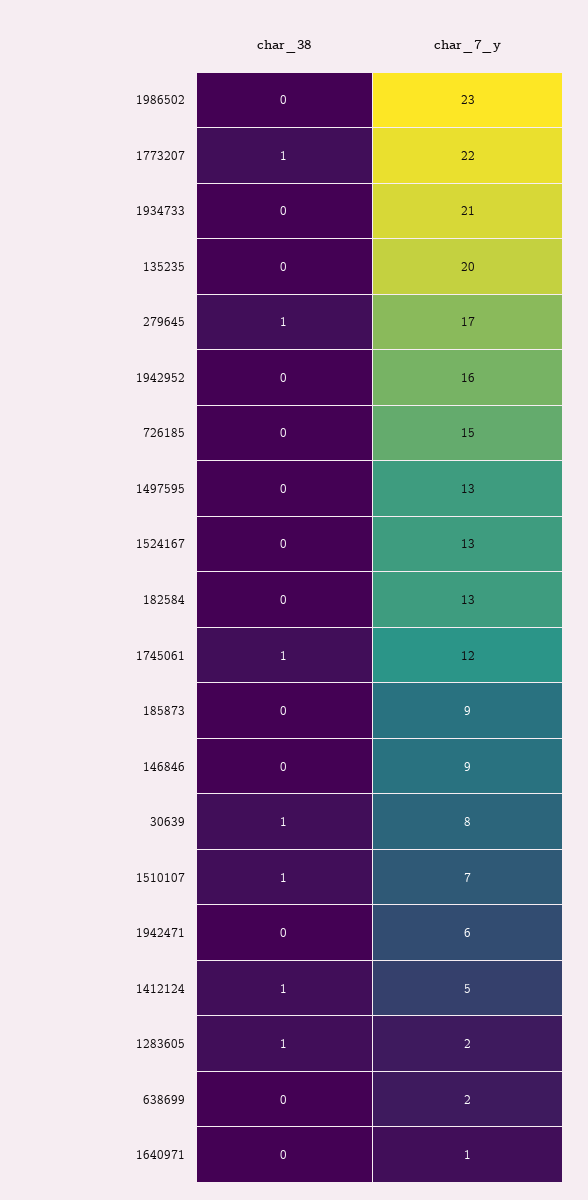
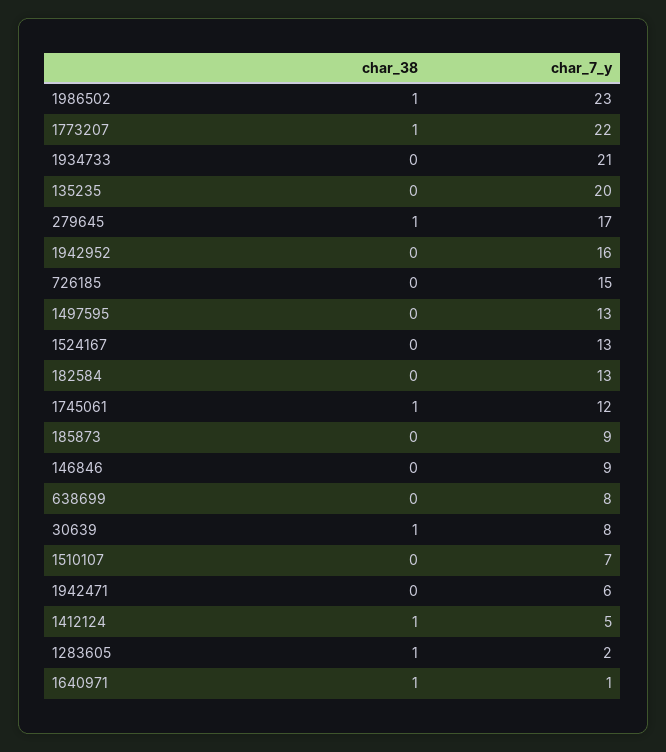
char_38, 1986502: 0 -> 1
char_38, 1510107: 1 -> 0
char_7_y, 638699: 2 -> 8
char_38, 1640971: 0 -> 1

